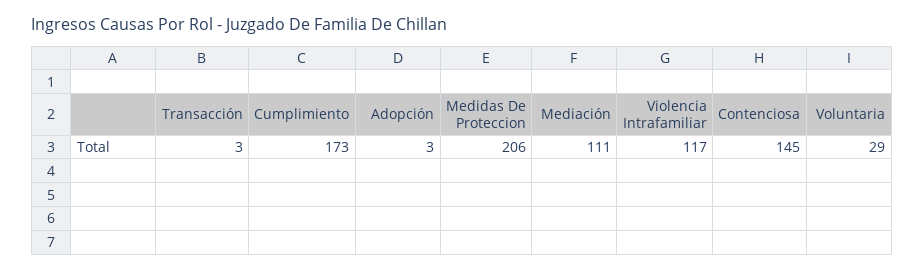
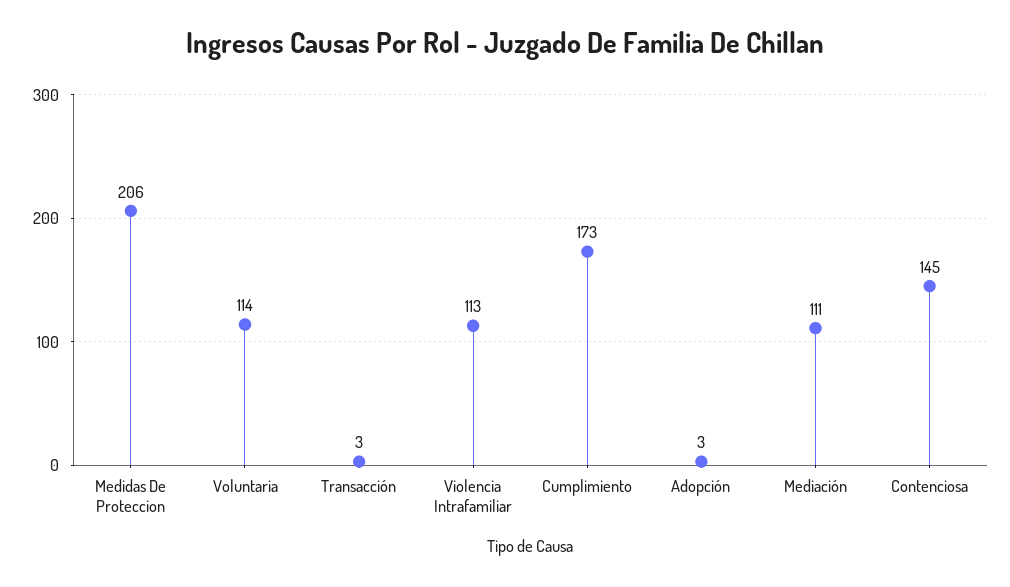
Violencia Intrafamiliar: 117 -> 113
Voluntaria: 29 -> 114

